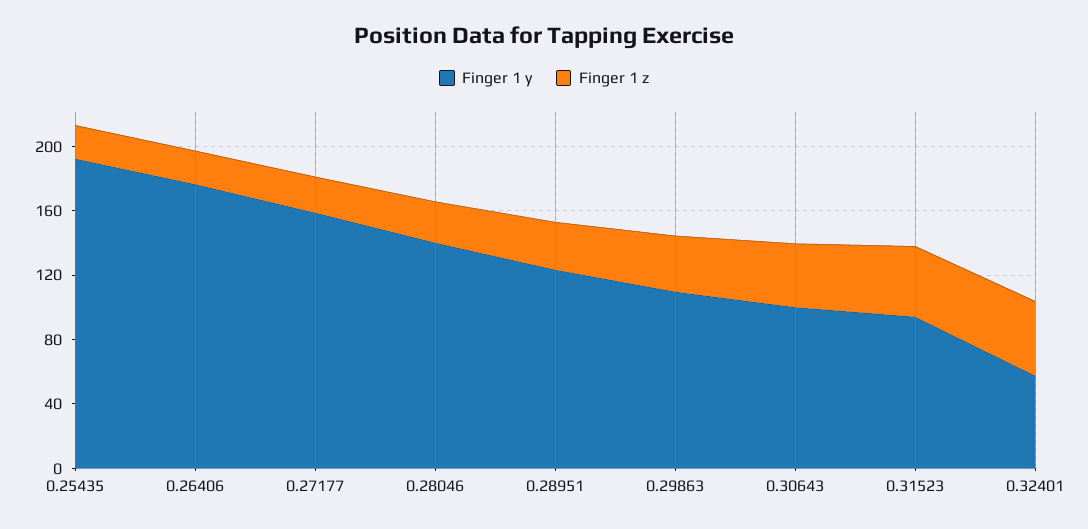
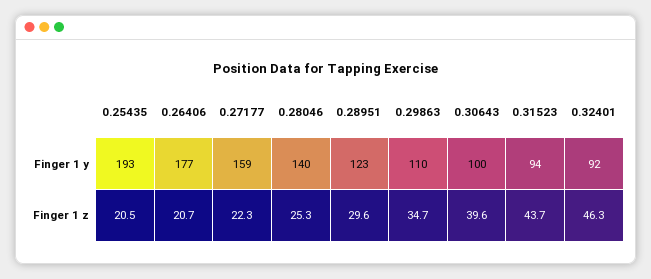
Finger 1 y, 0.32401: 60 -> 92

